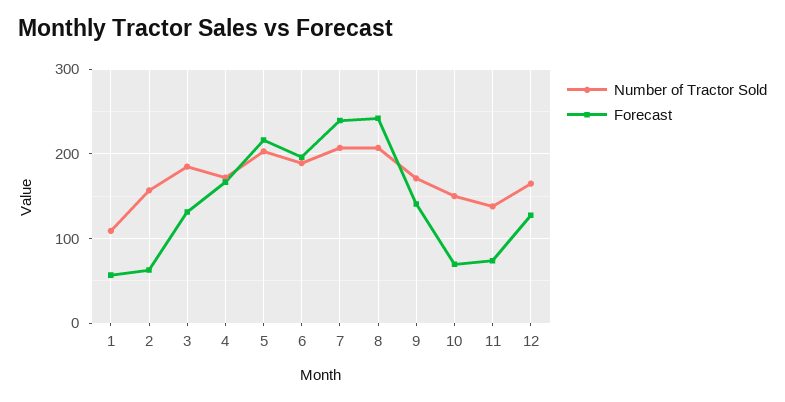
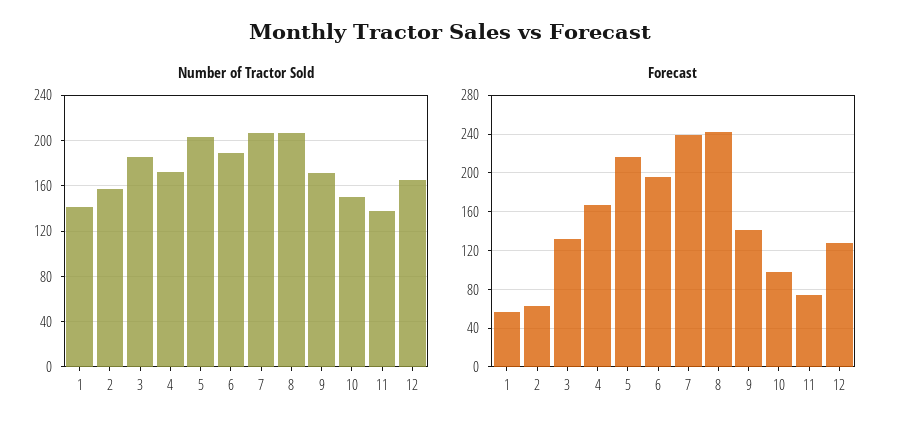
Number of Tractor Sold, 1: 110 -> 140
Forecast, 10: 70 -> 100

